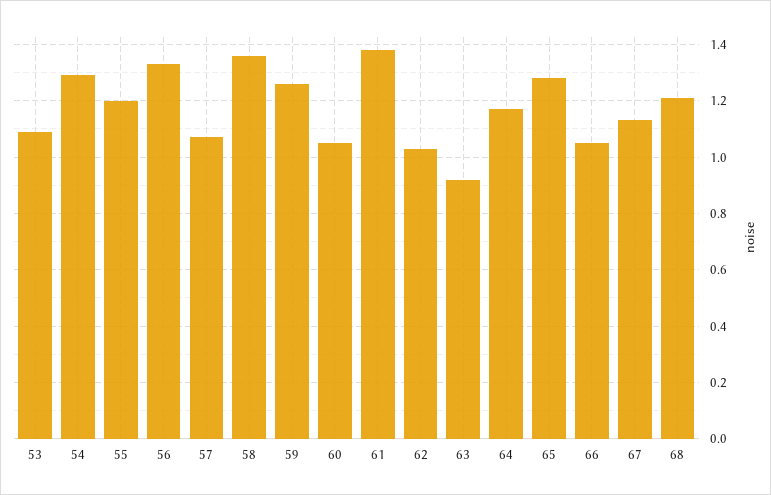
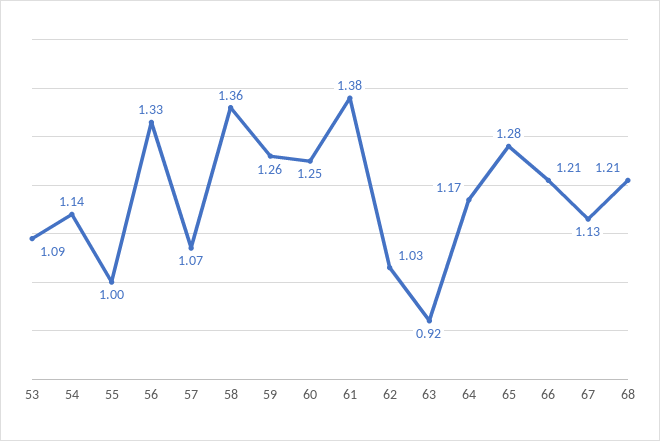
54: 1.3 -> 1.14
55: 1.2 -> 1
60: 1.05 -> 1.25
66: 1.05 -> 1.21

